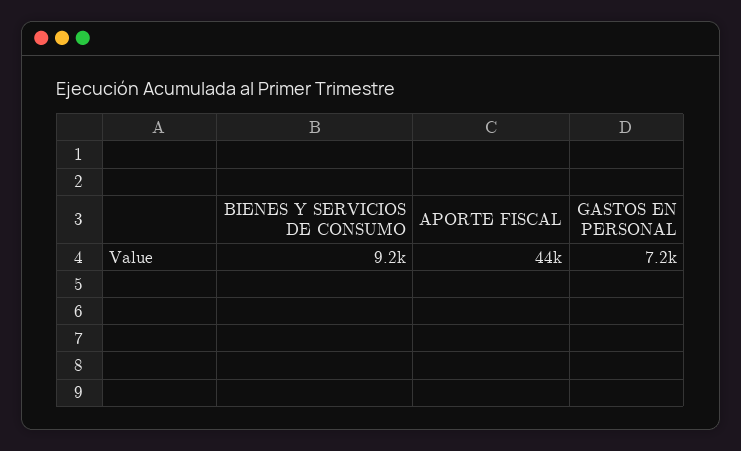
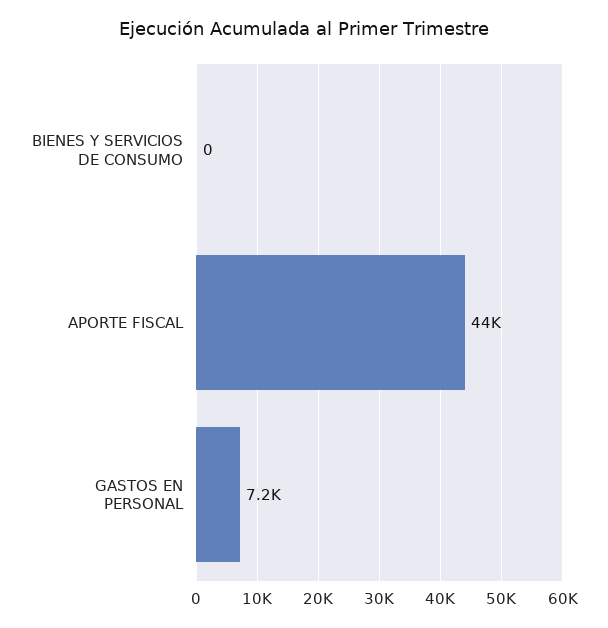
BIENES Y SERVICIOS DE CONSUMO: 9200 -> 0

